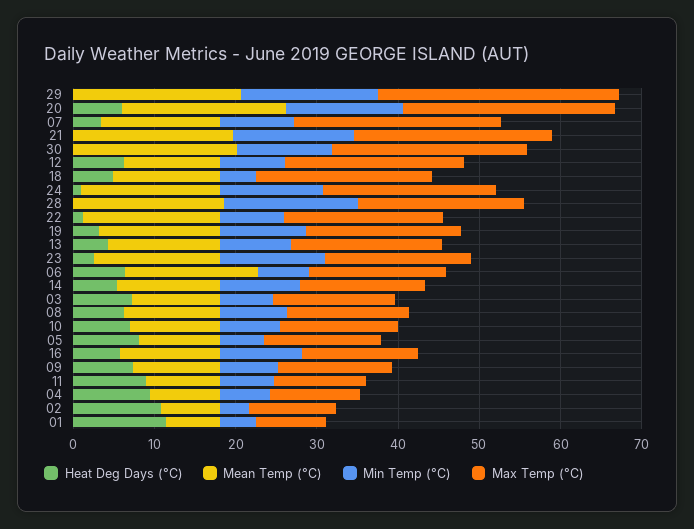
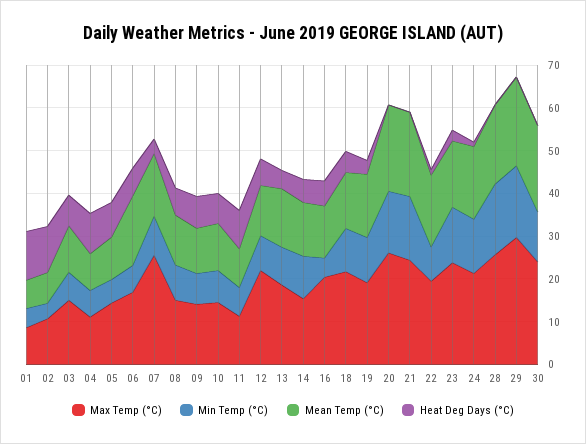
Heat Deg Days (°C), 20: 6 -> 0
Min Temp (°C), 18: 4 -> 10
Max Temp (°C), 28: 20 -> 26
Max Temp (°C), 23: 18 -> 24
Min Temp (°C), 16: 10 -> 4
Max Temp (°C), 16: 14 -> 20

